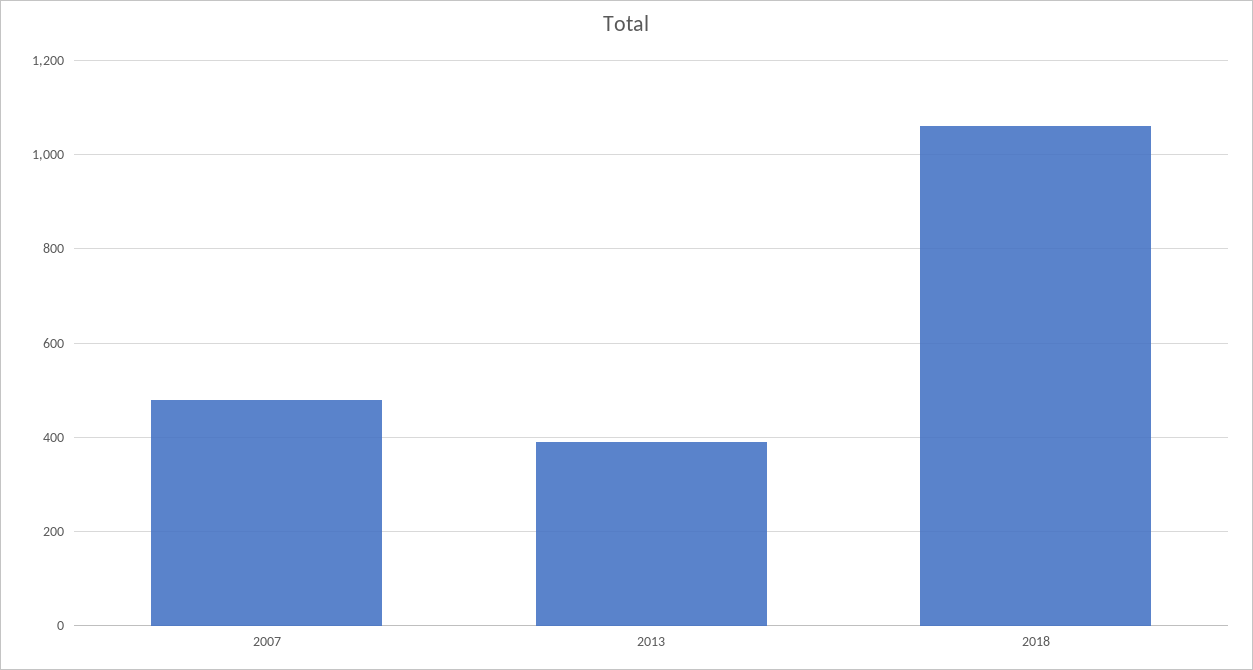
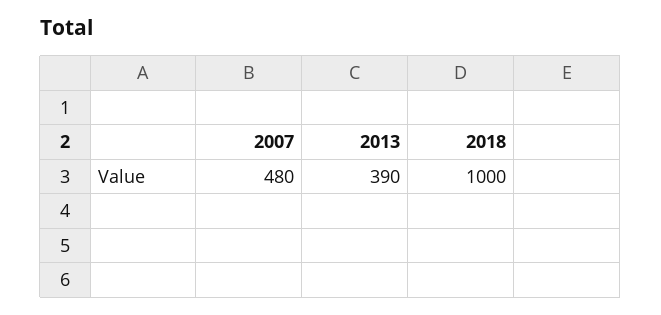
2018: 1060 -> 1000

